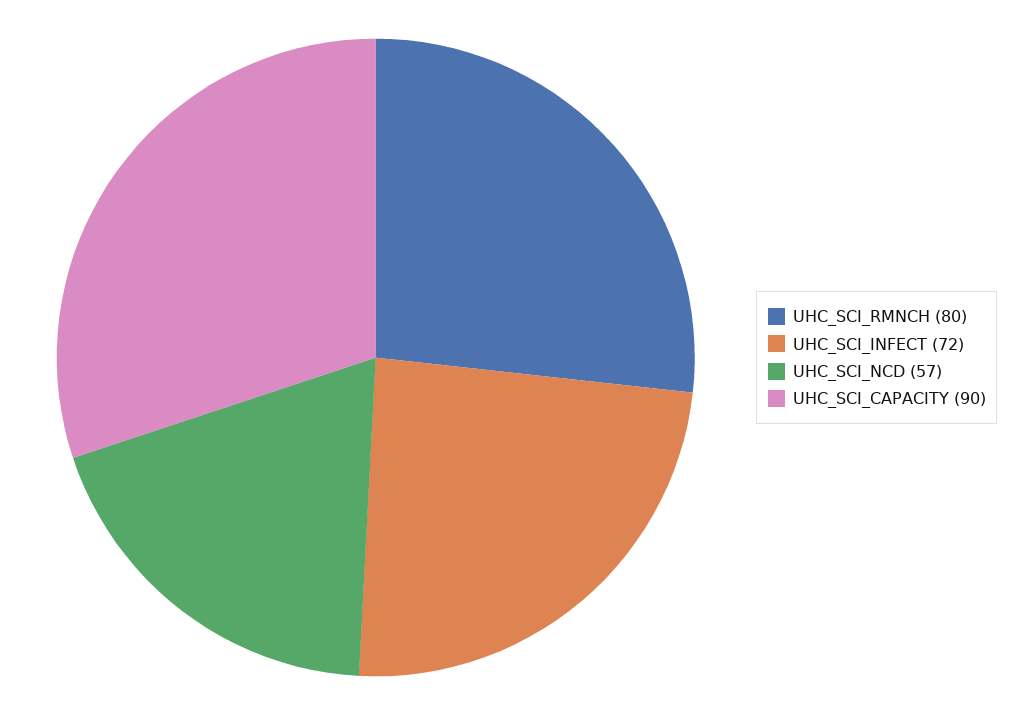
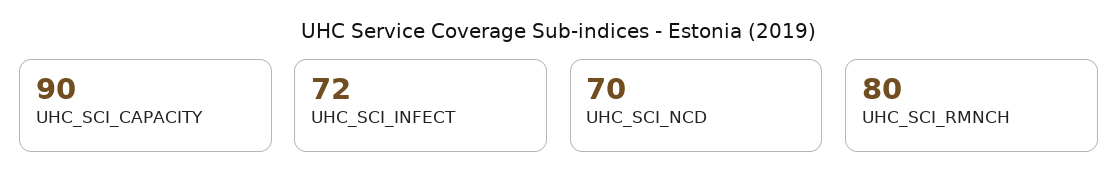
UHC_SCI_NCD: 57 -> 70

